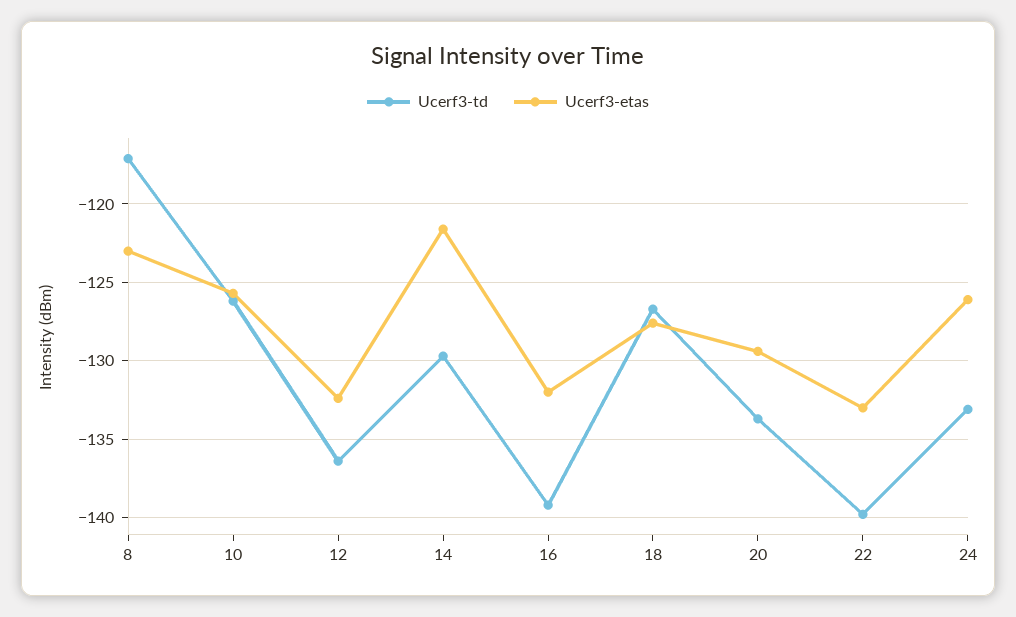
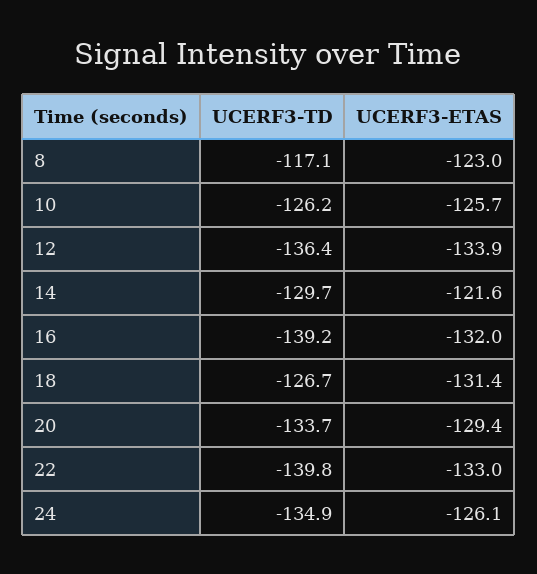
Ucerf3-etas, 12: -132.5 -> -133.9
Ucerf3-etas, 18: -127.5 -> -131.4
Ucerf3-td, 24: -133 -> -134.9

